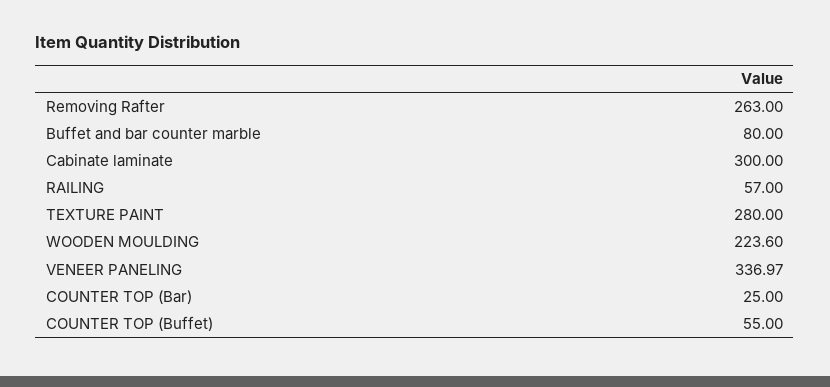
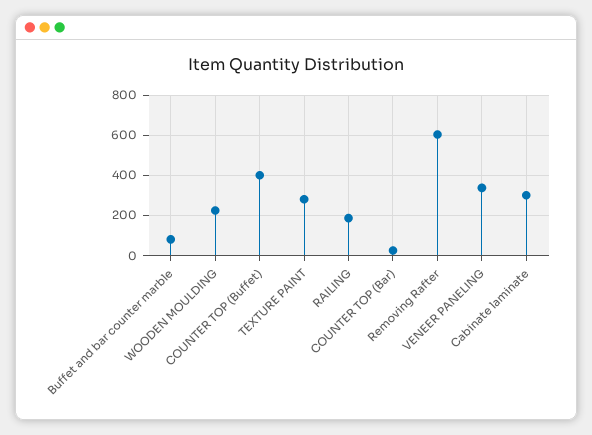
Removing Rafter: 263 -> 600
RAILING: 57 -> 200
COUNTER TOP (Buffet): 55 -> 400

